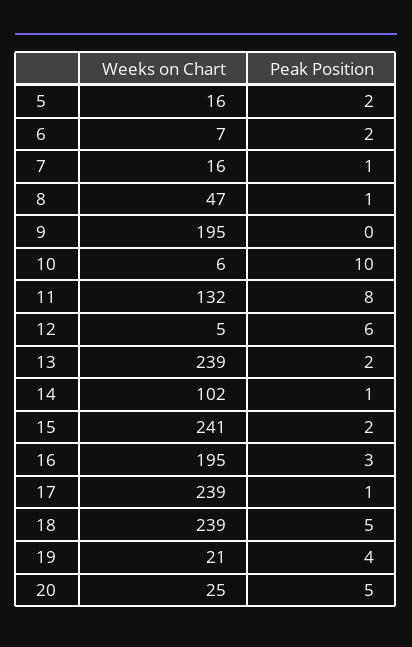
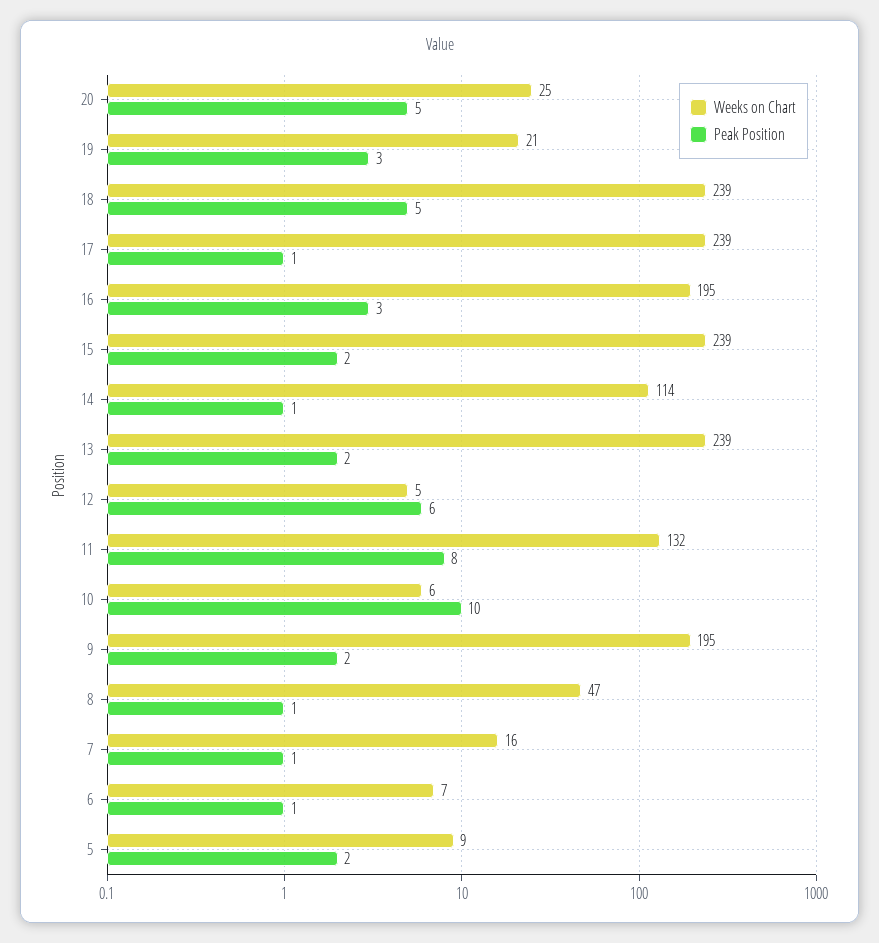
Weeks on Chart, 5: 16 -> 9
Peak Position, 6: 2 -> 1
Peak Position, 9: 0 -> 2
Weeks on Chart, 14: 102 -> 114
Weeks on Chart, 15: 241 -> 239
Peak Position, 19: 4 -> 3

